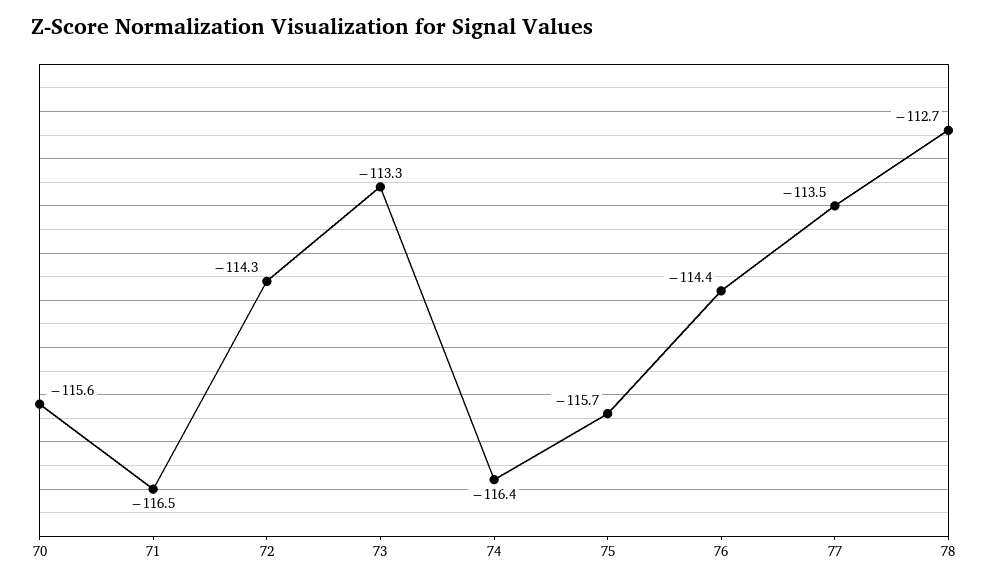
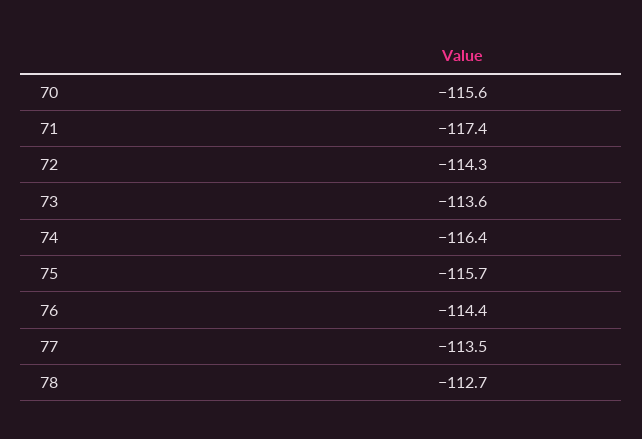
71: -116.5 -> -117.4
73: -113.3 -> -113.6

